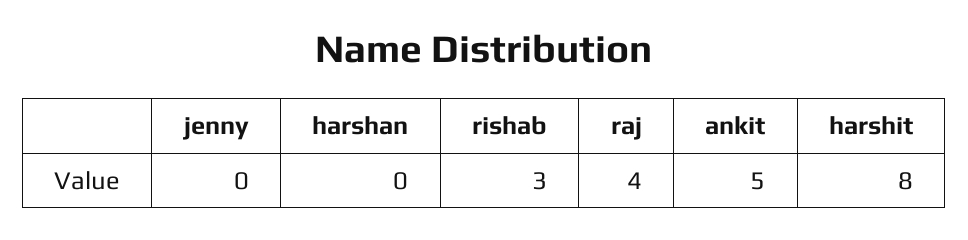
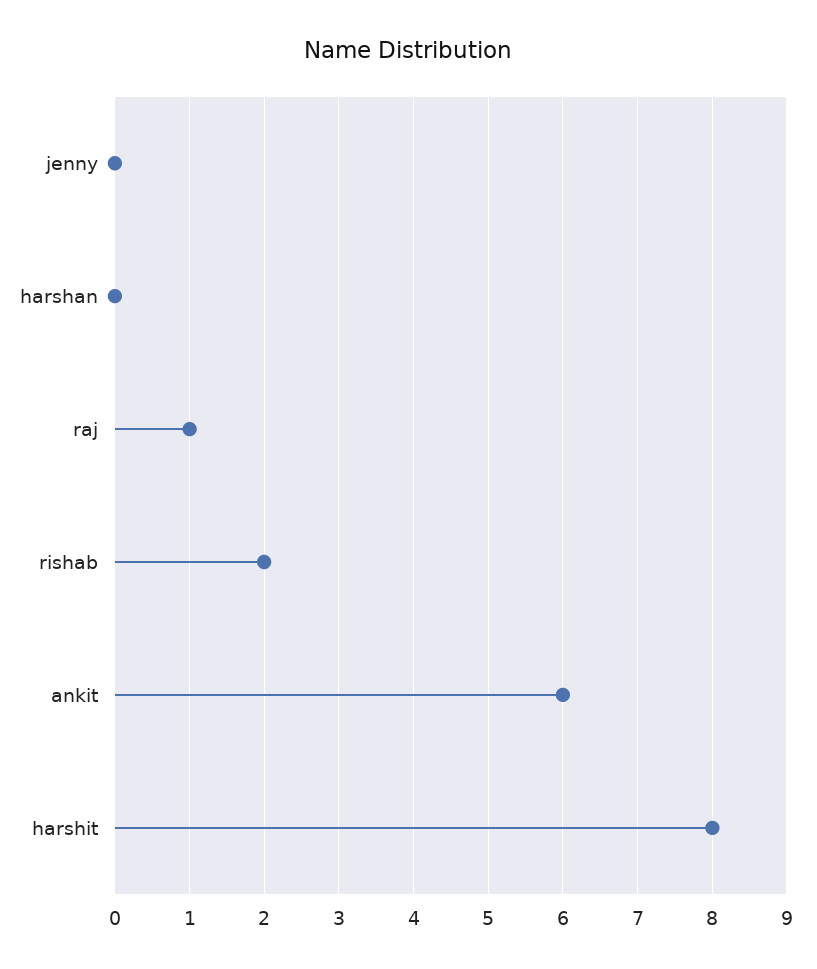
rishab: 3 -> 2
raj: 4 -> 1
ankit: 5 -> 6

